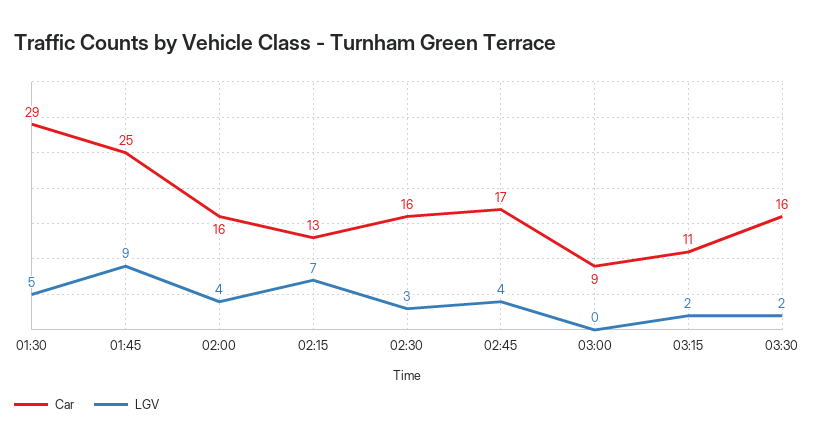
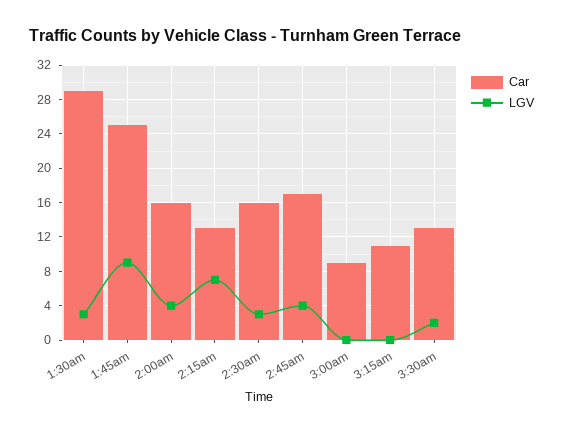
LGV, 01:30: 5 -> 3
LGV, 03:15: 2 -> 0
Car, 03:30: 16 -> 13

